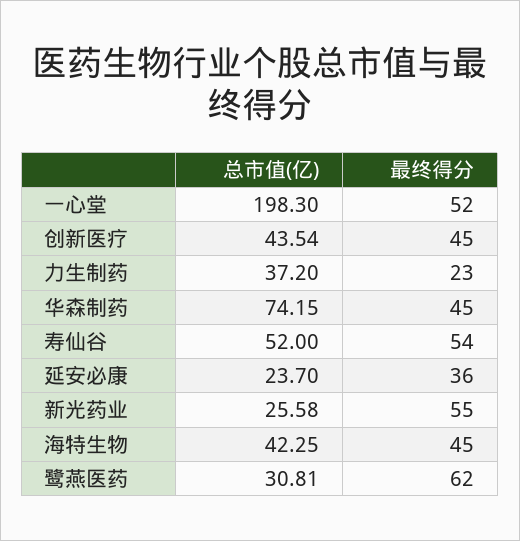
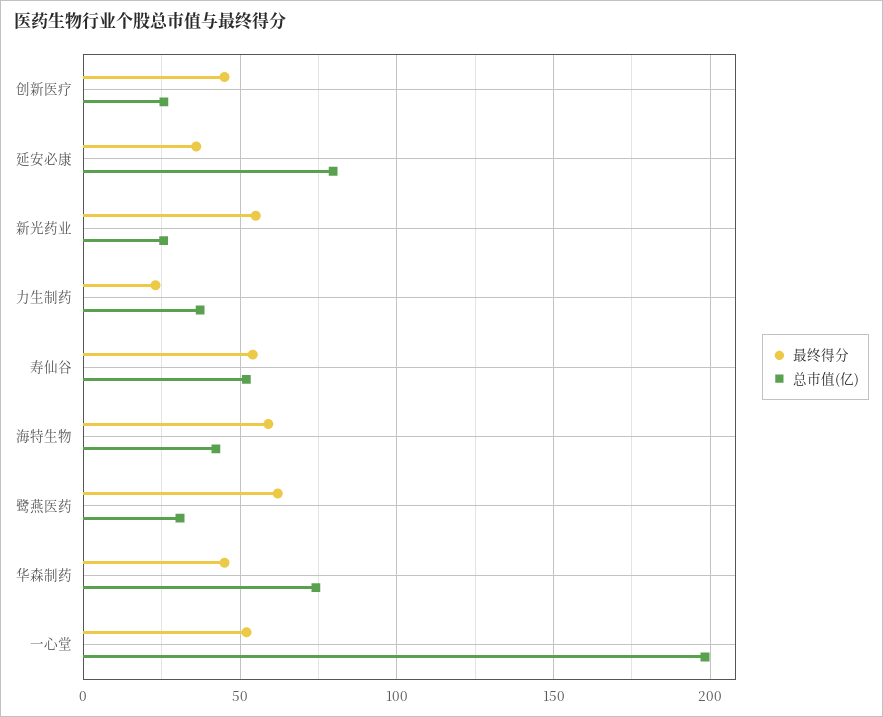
总市值(亿), 创新医疗: 43.54 -> 25
总市值(亿), 延安必康: 23.7 -> 80
最终得分, 海特生物: 45 -> 60

